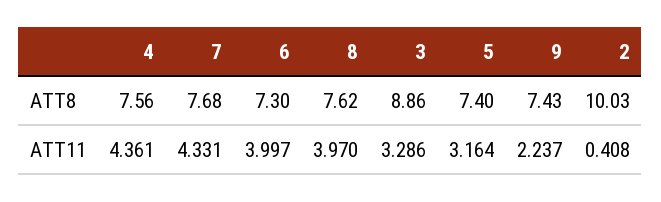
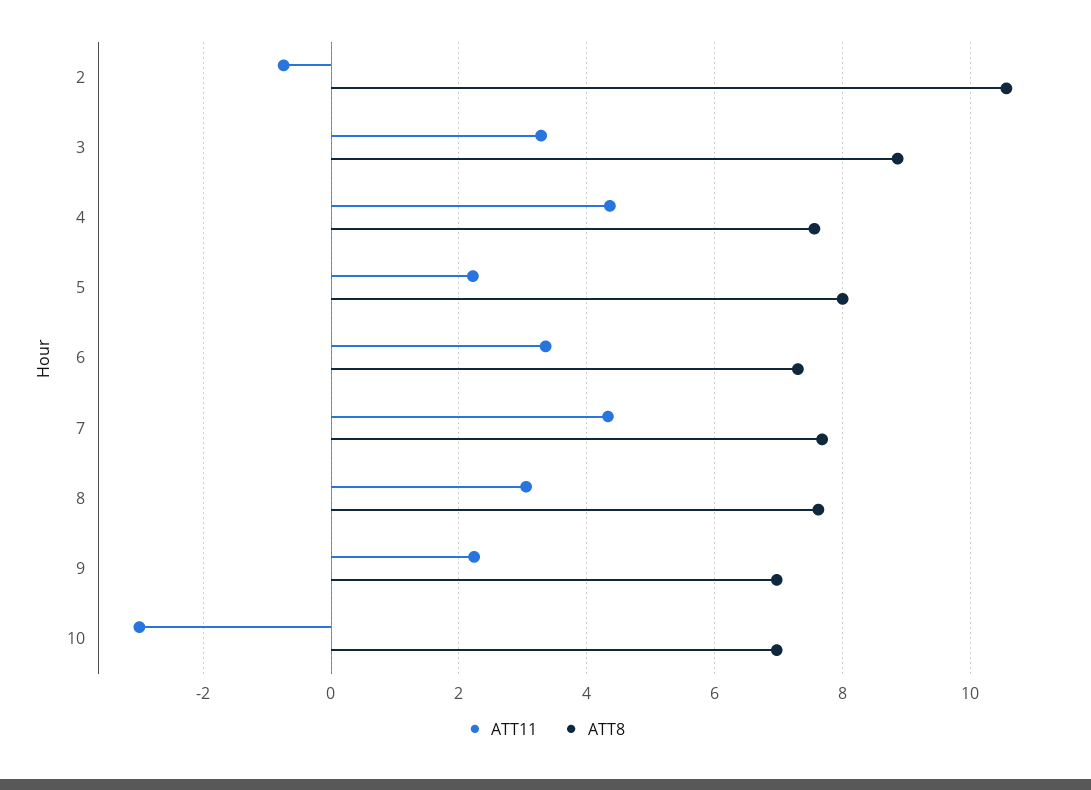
ATT8, 5: 7.4 -> 8
ATT8, 9: 7.43 -> 7
ATT8, 2: 10.03 -> 10.6
ATT11, 6: 3.997 -> 3.4
ATT11, 8: 3.97 -> 3
ATT11, 5: 3.164 -> 2.2
ATT11, 2: 0.408 -> -0.8
ATT11, 10: none -> -3
ATT8, 10: none -> 7

